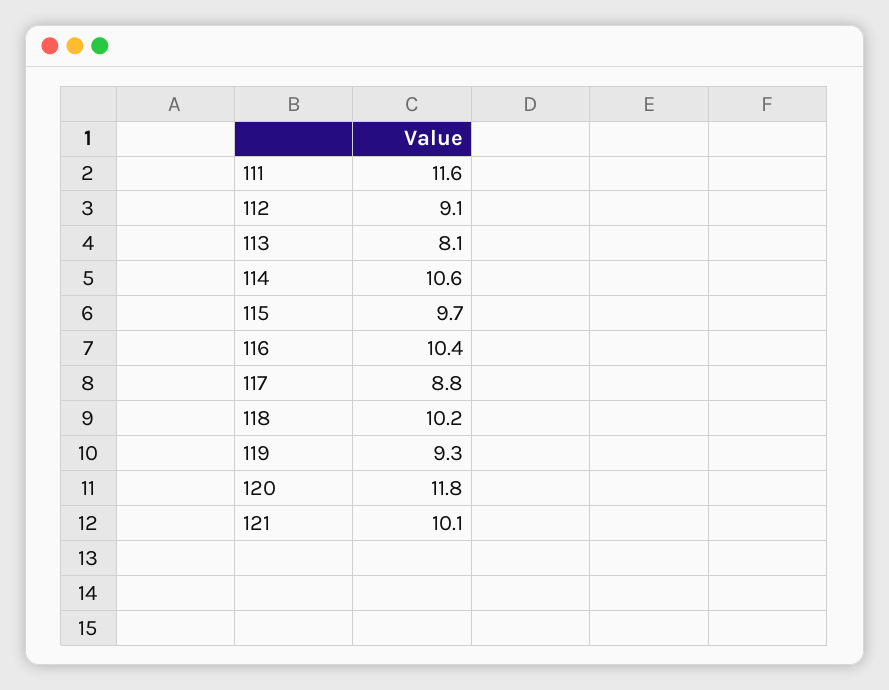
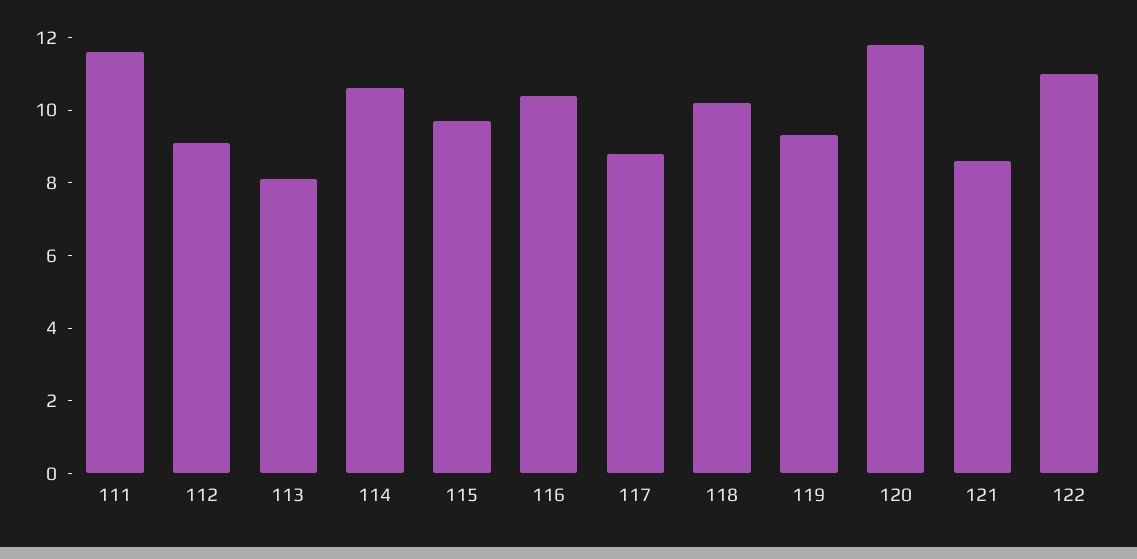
121: 10.1 -> 8.5
122: none -> 11

